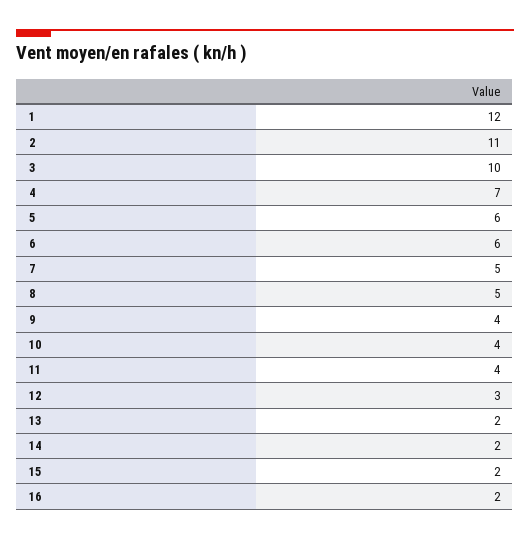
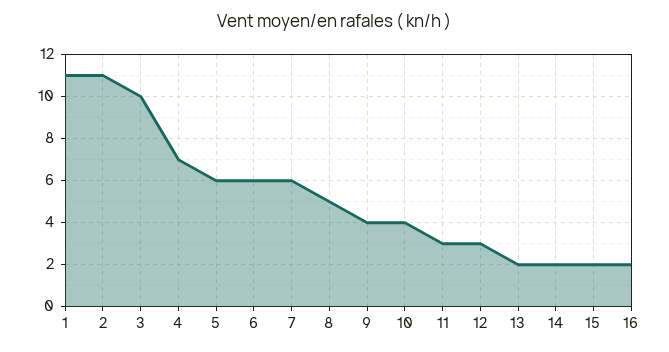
1: 12 -> 11
7: 5 -> 6
11: 4 -> 3

